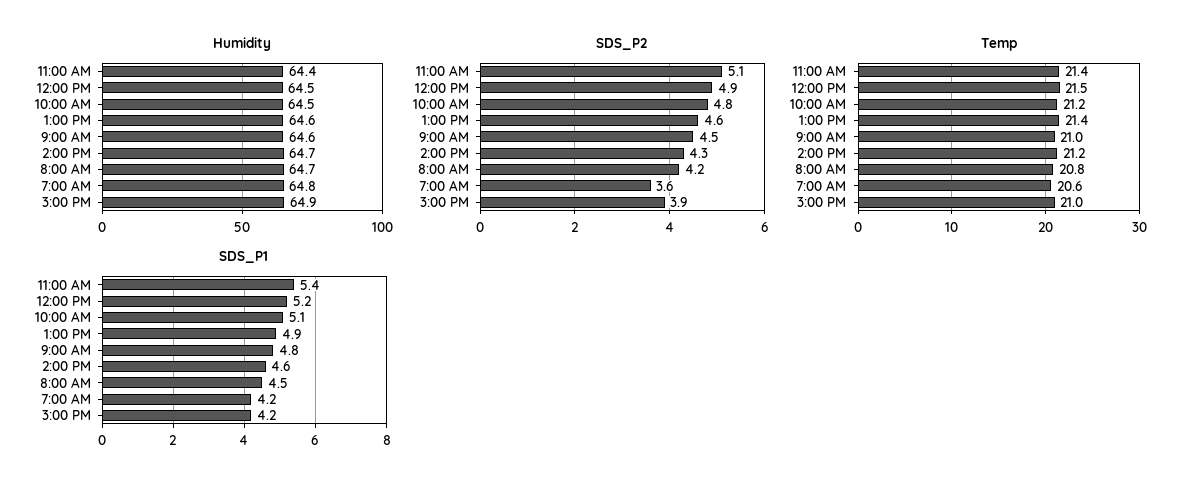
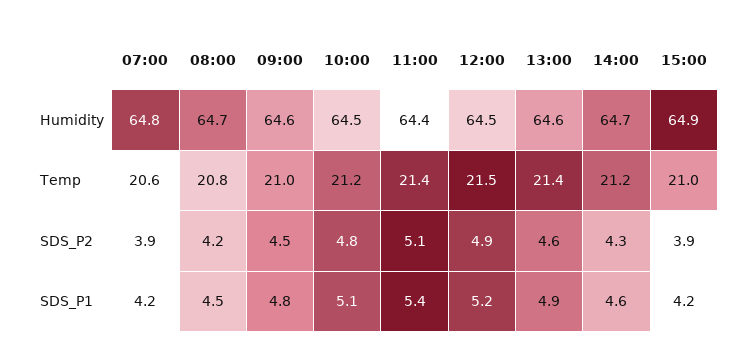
SDS_P2, 7:00 AM: 3.6 -> 3.9

